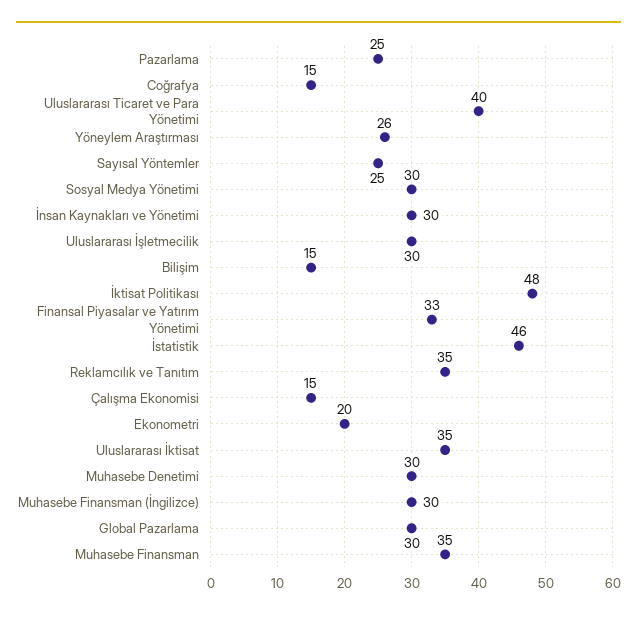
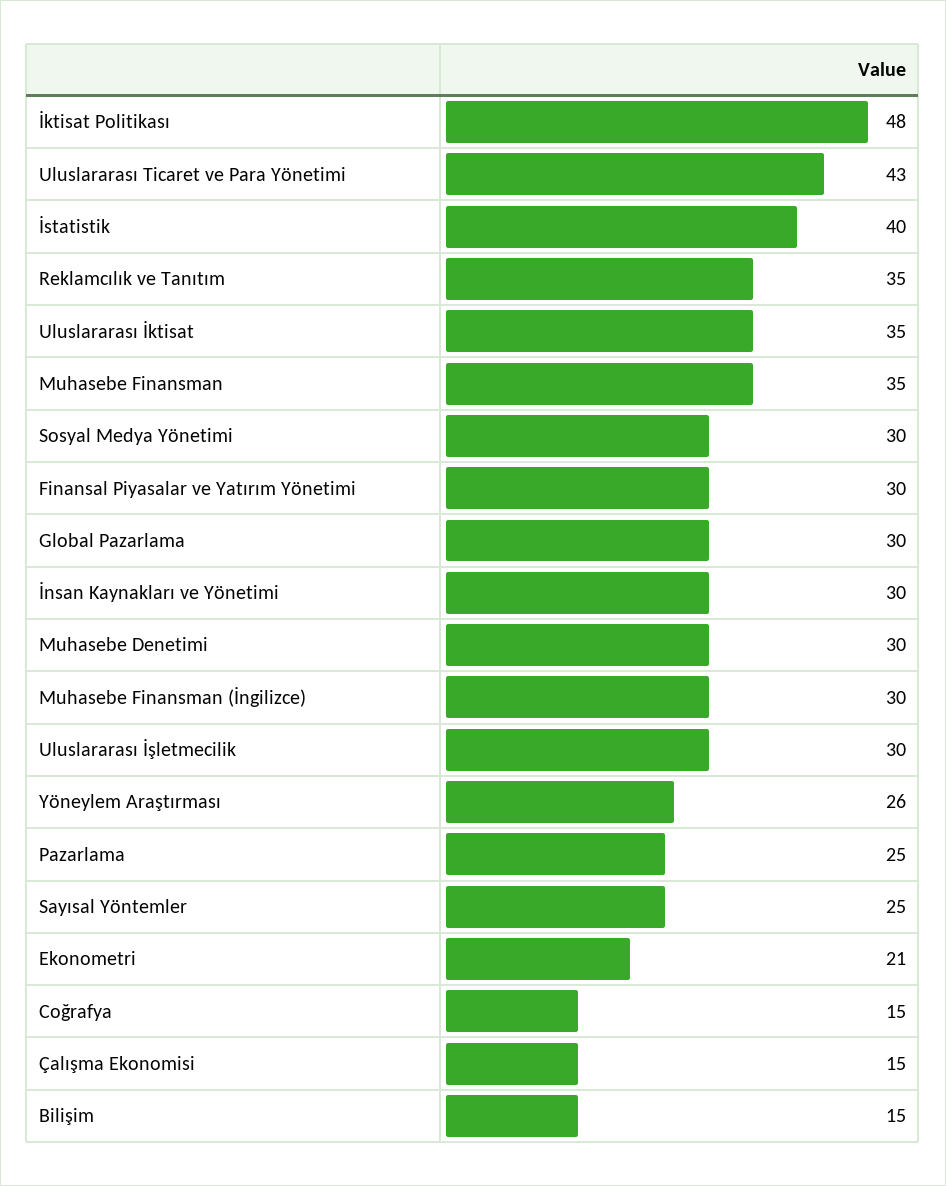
Uluslararası Ticaret ve Para Yönetimi: 40 -> 43
Finansal Piyasalar ve Yatırım Yönetimi: 33 -> 30
İstatistik: 46 -> 40
Ekonometri: 20 -> 21

